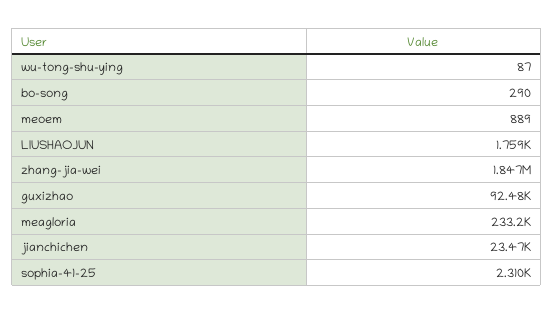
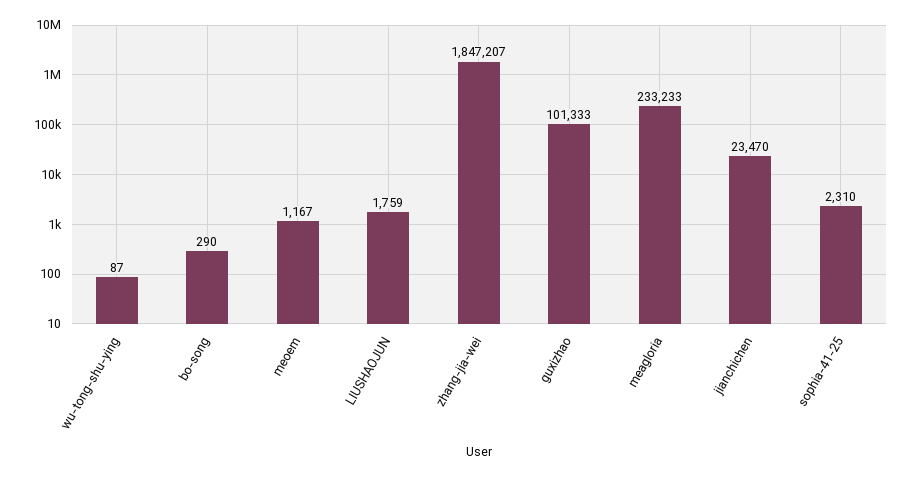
meoem: 889 -> 1167
guxizhao: 92480 -> 101333

